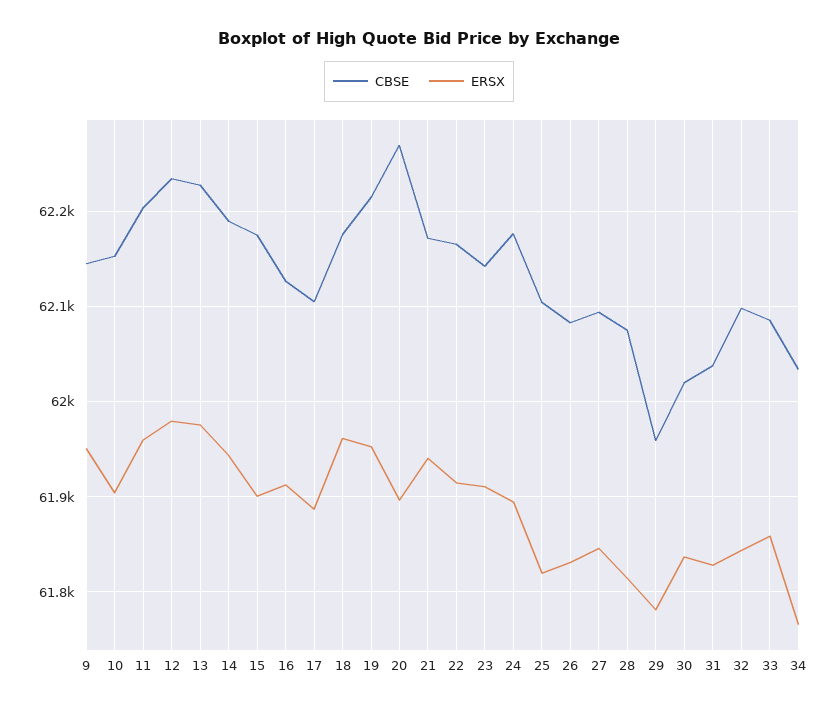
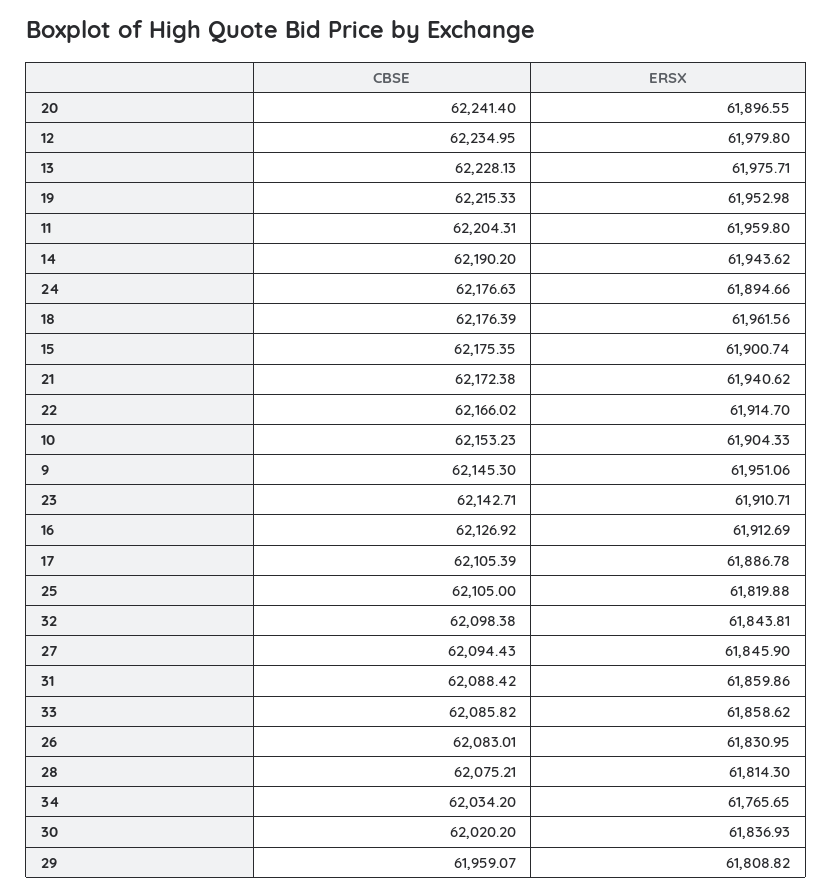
CBSE, 20: 62270 -> 62241.4
ERSX, 29: 61780 -> 61808.82
CBSE, 31: 62040 -> 62088.42
ERSX, 31: 61830 -> 61859.86

